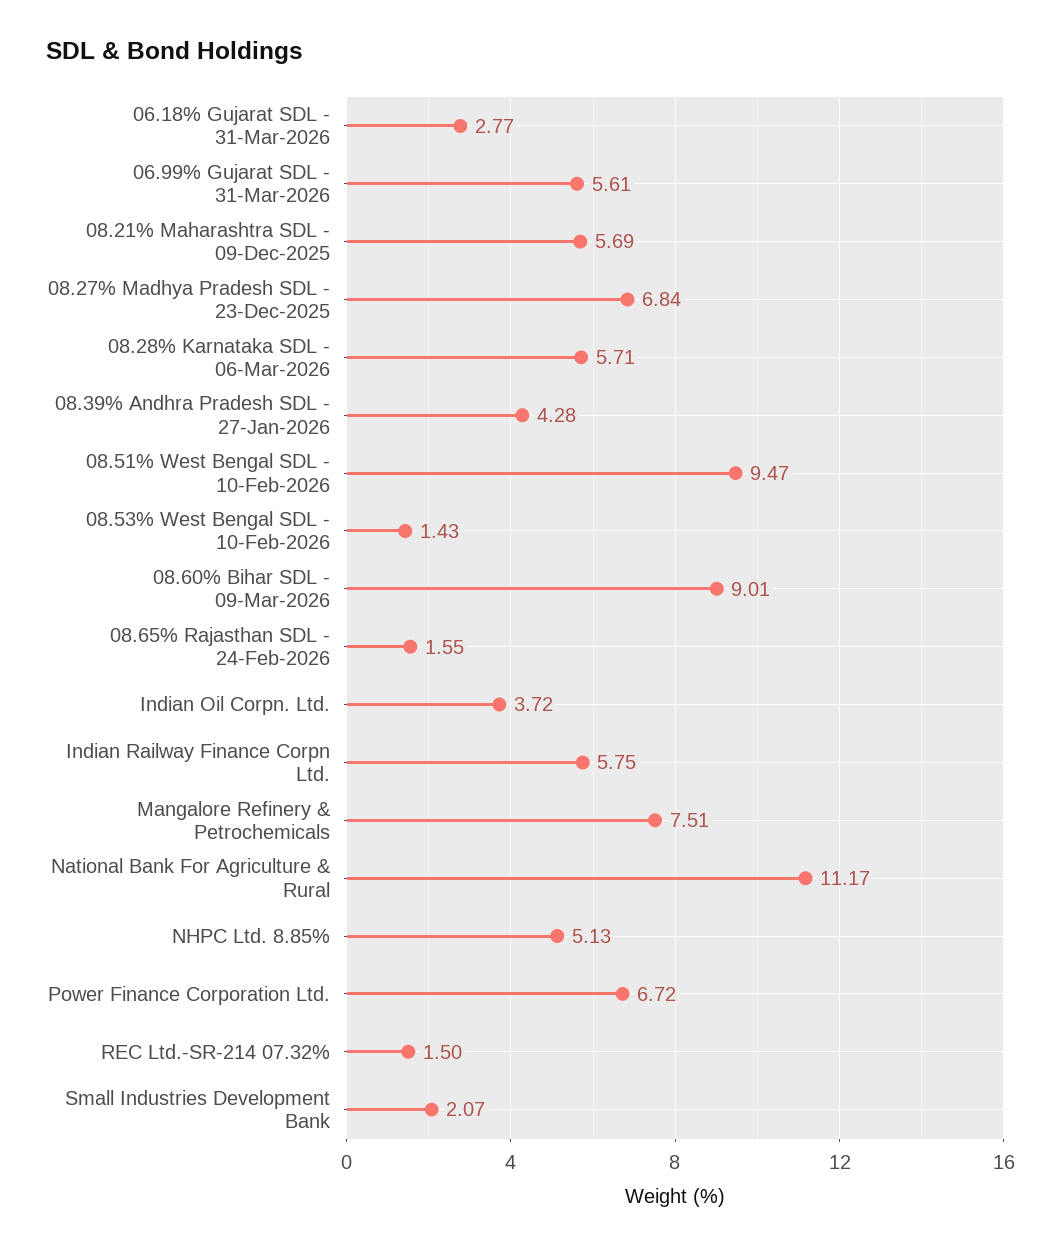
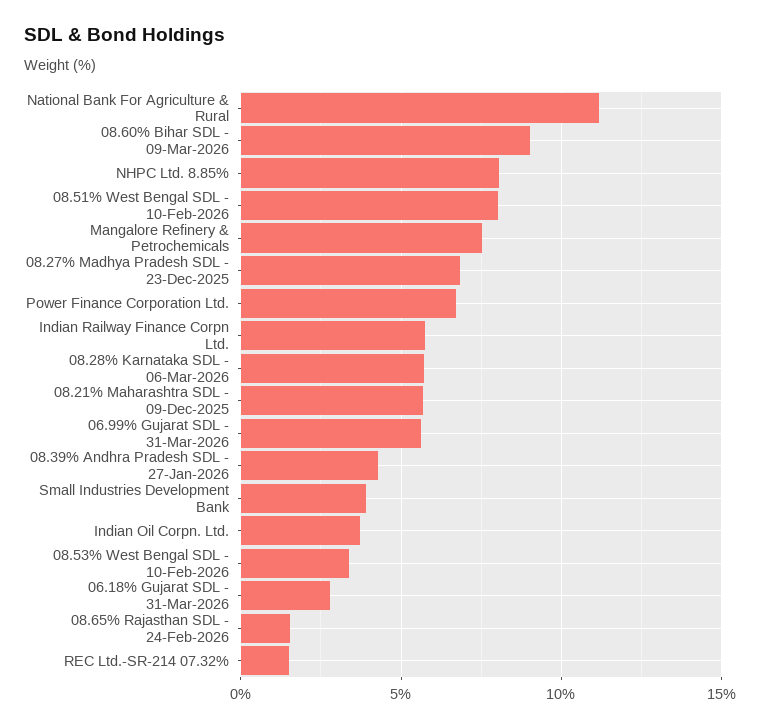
08.51% West Bengal SDL - 10-Feb-2026: 9.47 -> 8
08.53% West Bengal SDL - 10-Feb-2026: 1.43 -> 3.5
NHPC Ltd. 8.85%: 5.13 -> 8
Small Industries Development Bank: 2.07 -> 4

